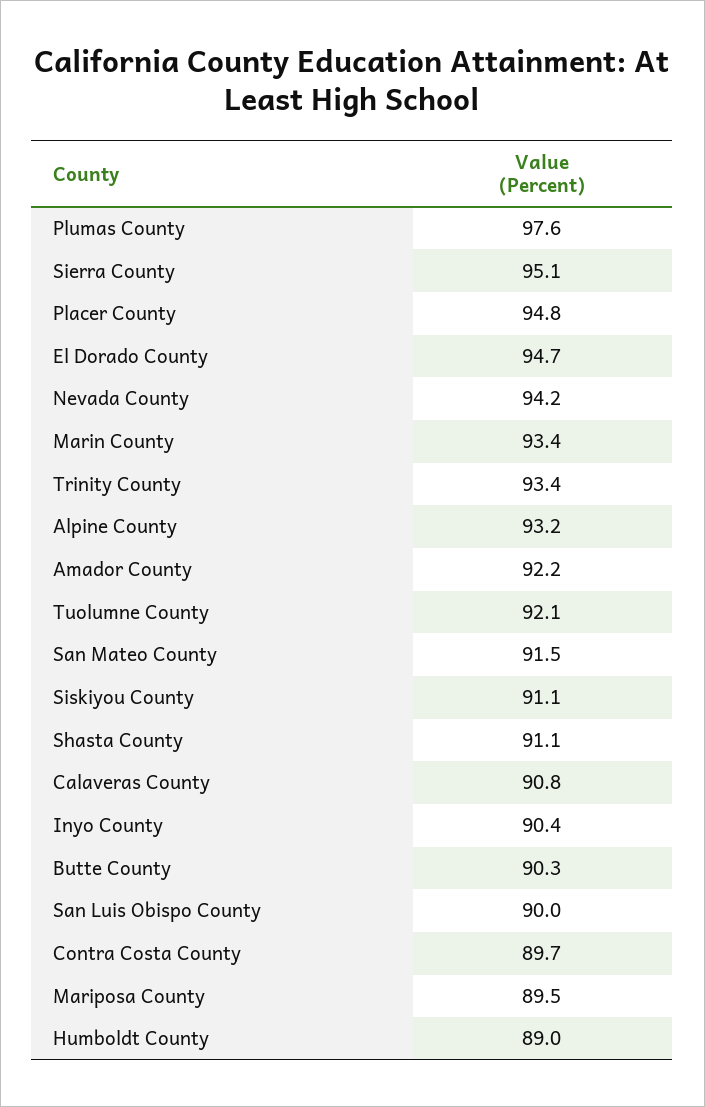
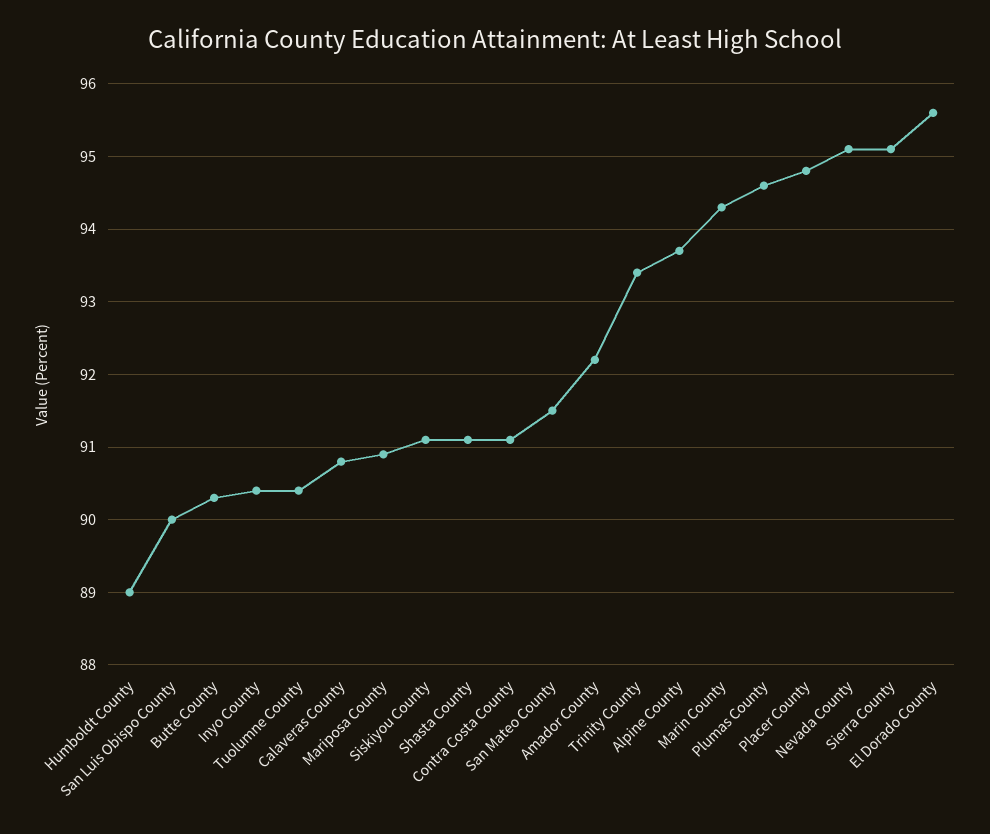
Plumas County: 97.6 -> 94.6
El Dorado County: 94.7 -> 95.6
Nevada County: 94.2 -> 95.1
Marin County: 93.4 -> 94.3
Alpine County: 93.2 -> 93.7
Tuolumne County: 92.1 -> 90.4
Contra Costa County: 89.7 -> 91.1
Mariposa County: 89.5 -> 90.9

